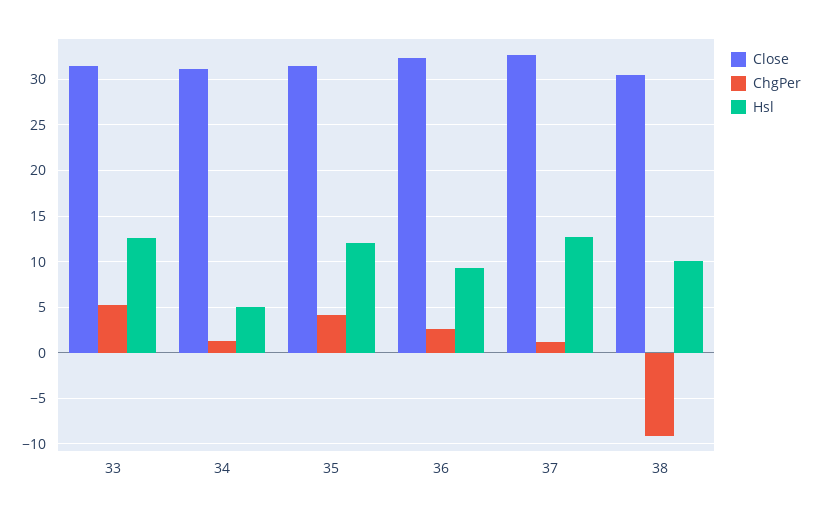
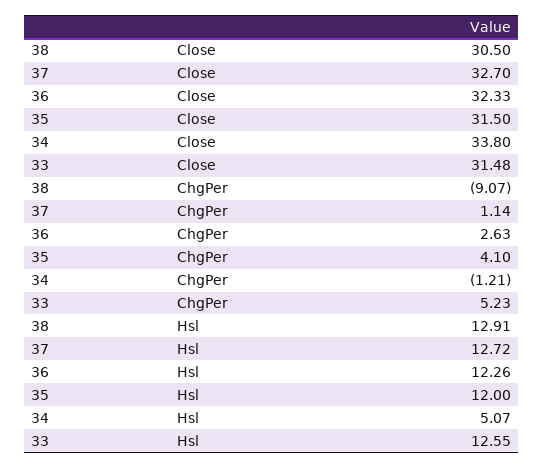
Close, 34: 31 -> 33.8
ChgPer, 34: 1 -> -1.21
Hsl, 36: 9 -> 12.26
Hsl, 38: 10 -> 12.91

